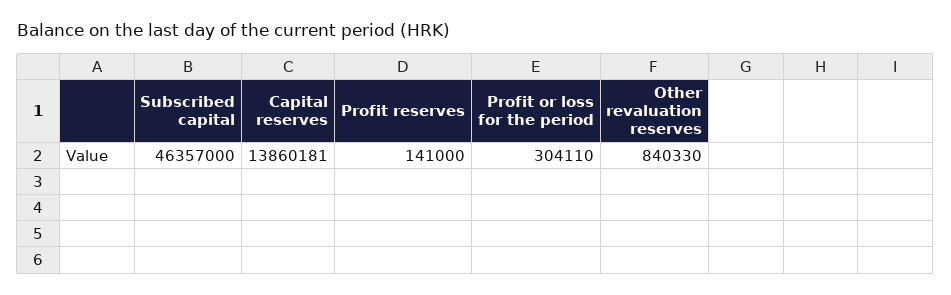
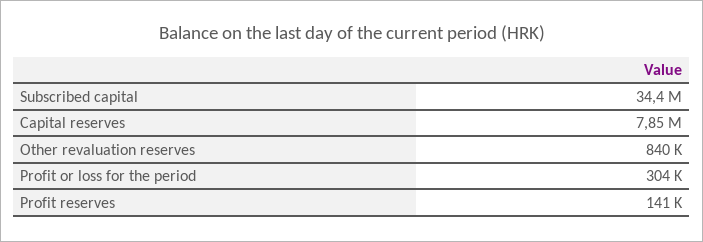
Subscribed capital: 46357000 -> 34400000
Capital reserves: 13860181 -> 7850000

